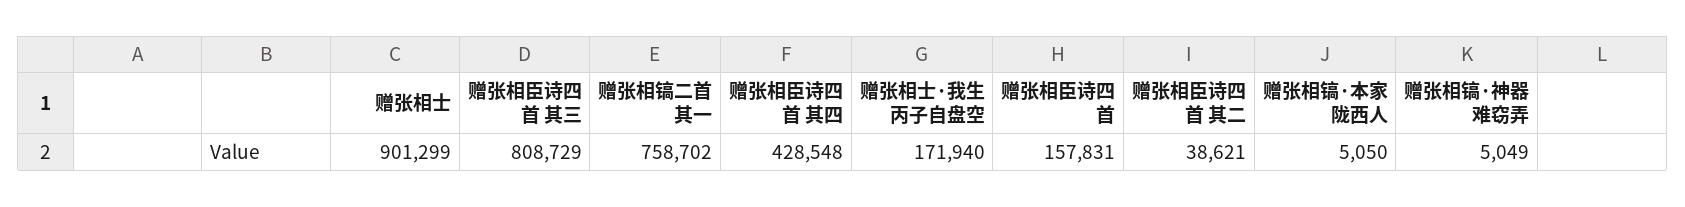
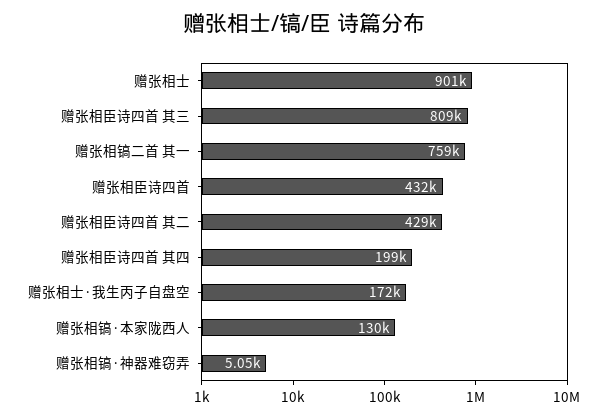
赠张相臣诗四首 其四: 428548 -> 199000
赠张相臣诗四首: 157831 -> 432000
赠张相臣诗四首 其二: 38621 -> 429000
赠张相镐·本家陇西人: 5050 -> 130000

